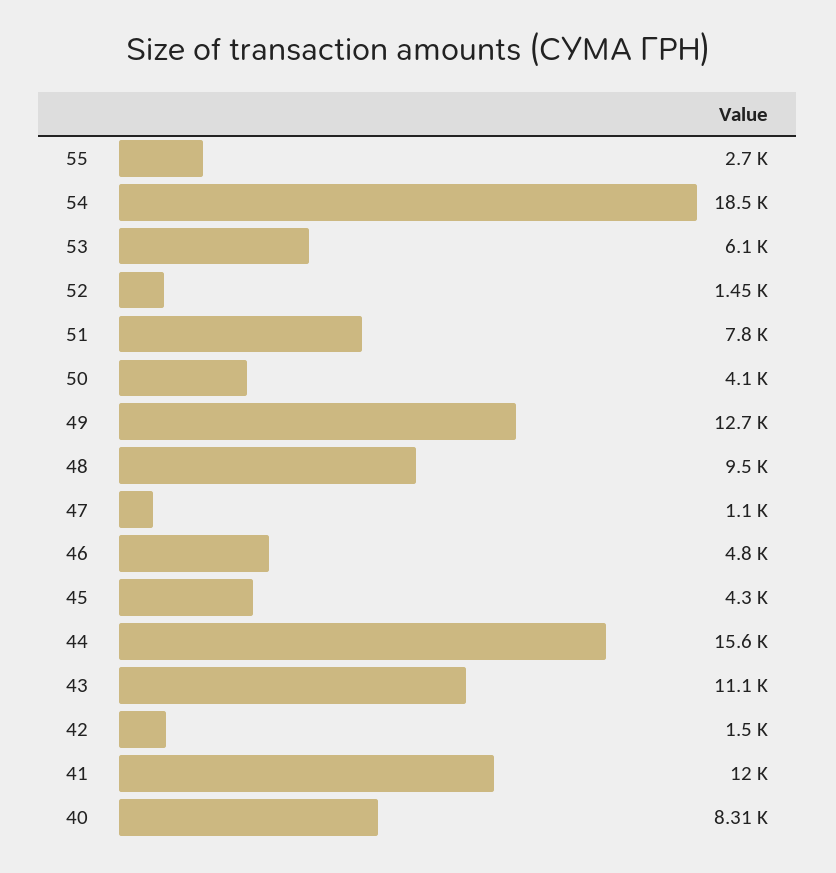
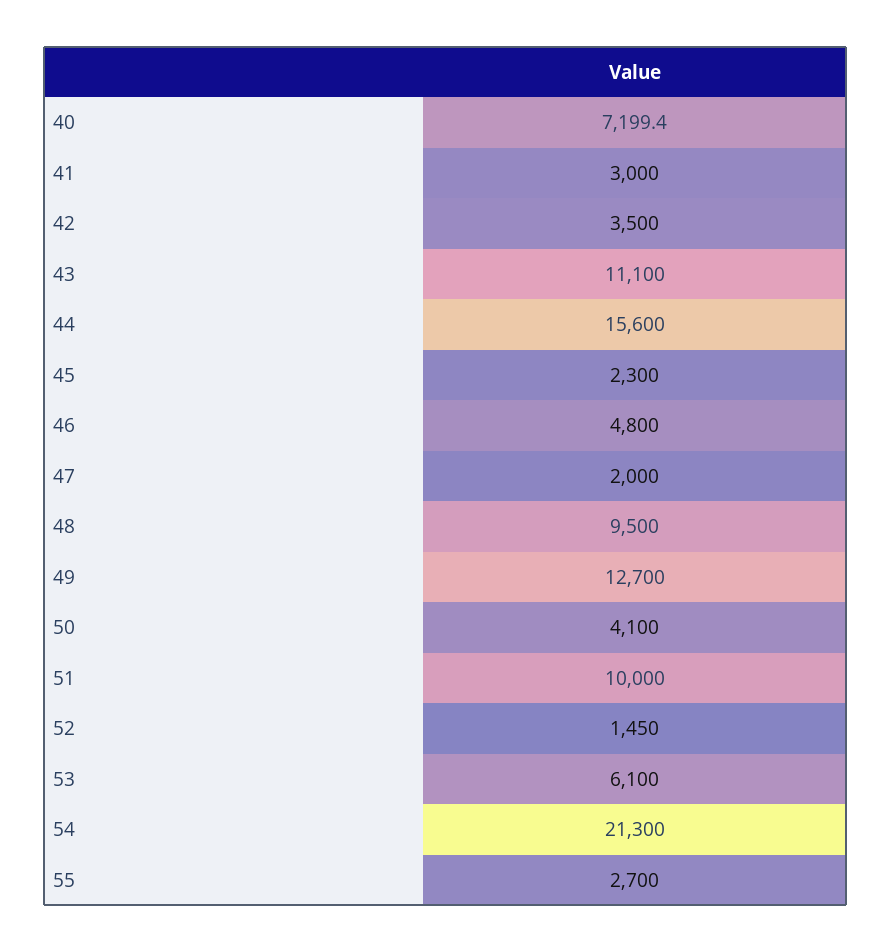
54: 18500 -> 21300
51: 7800 -> 10000
47: 1100 -> 2000
45: 4300 -> 2300
42: 1500 -> 3500
41: 12000 -> 3000
40: 8310 -> 7199.4

